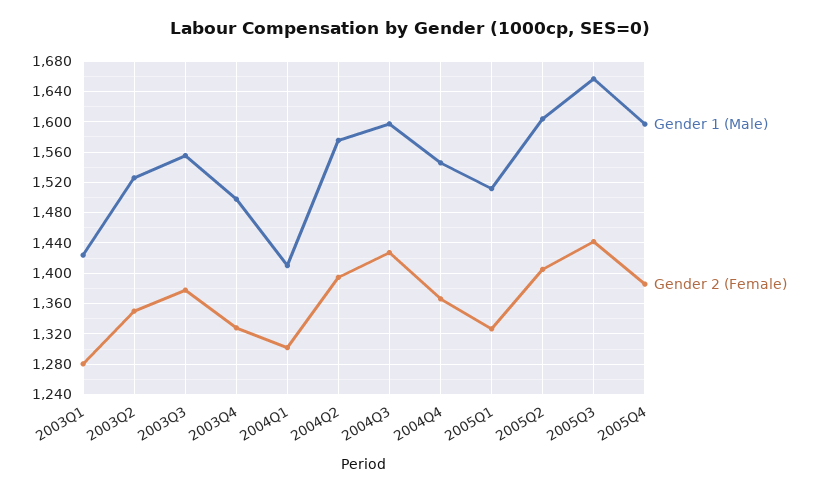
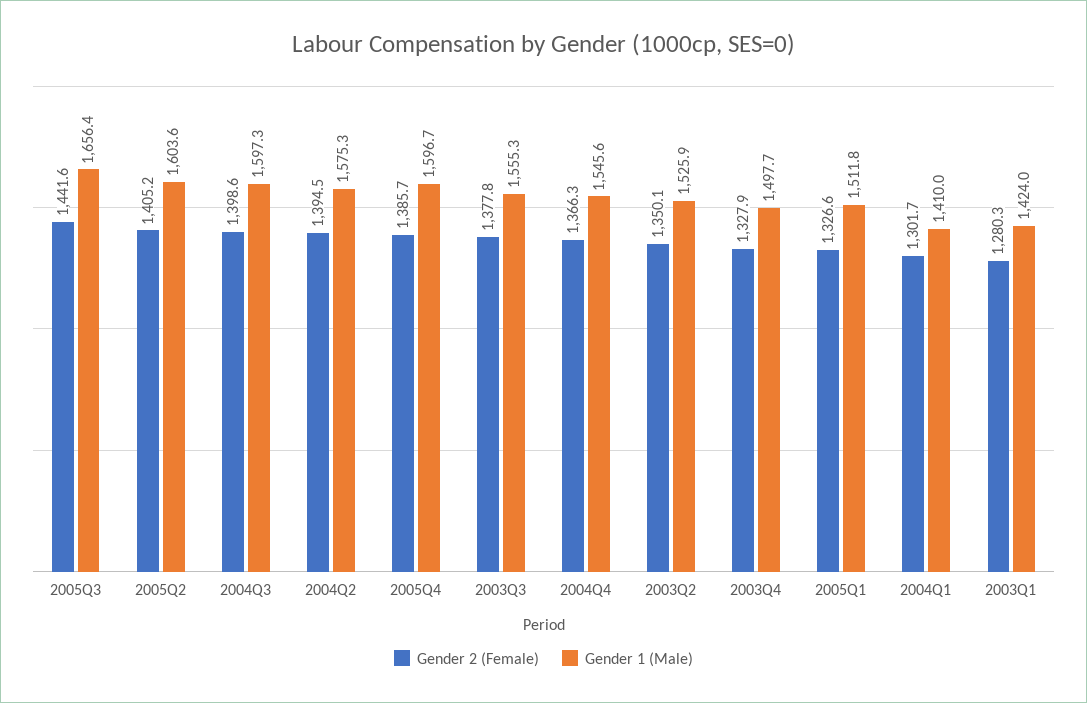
Gender 2 (Female), 2004Q3: 1430 -> 1398.6

